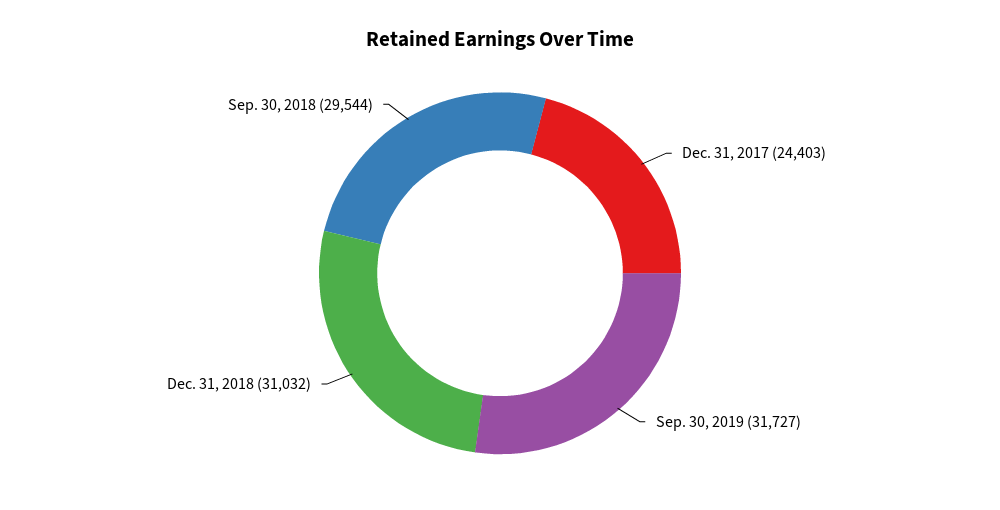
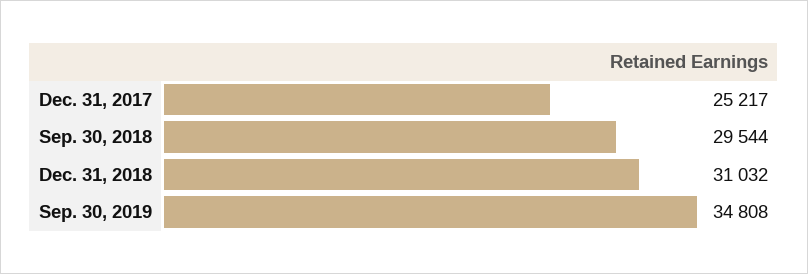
Dec. 31, 2017: 24403 -> 25217
Sep. 30, 2019: 31727 -> 34808

